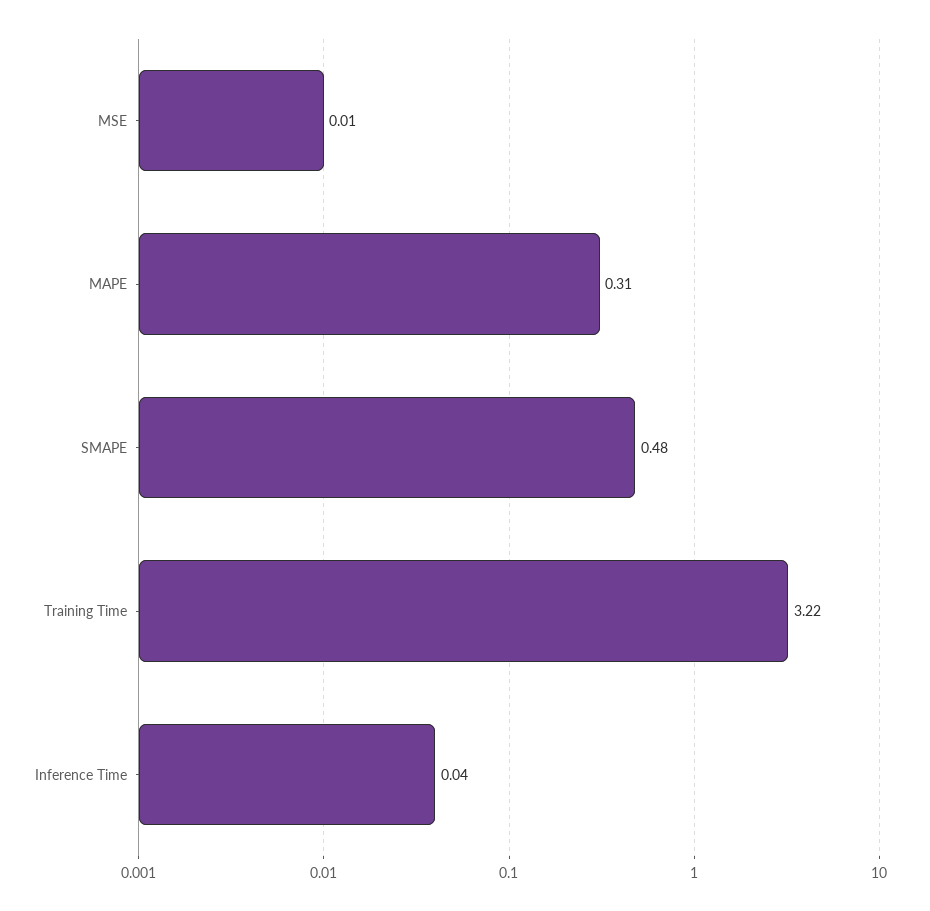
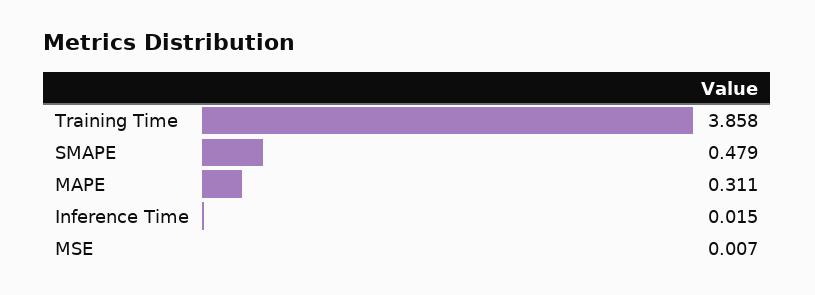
Training Time: 3.22 -> 3.858
Inference Time: 0.04 -> 0.015

